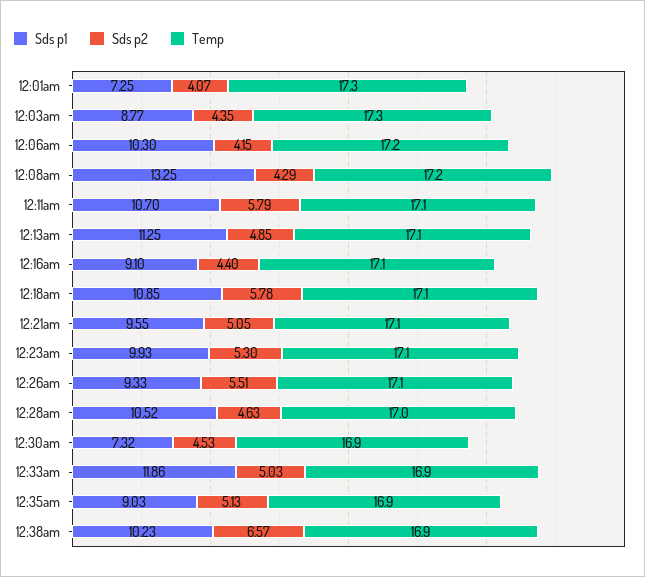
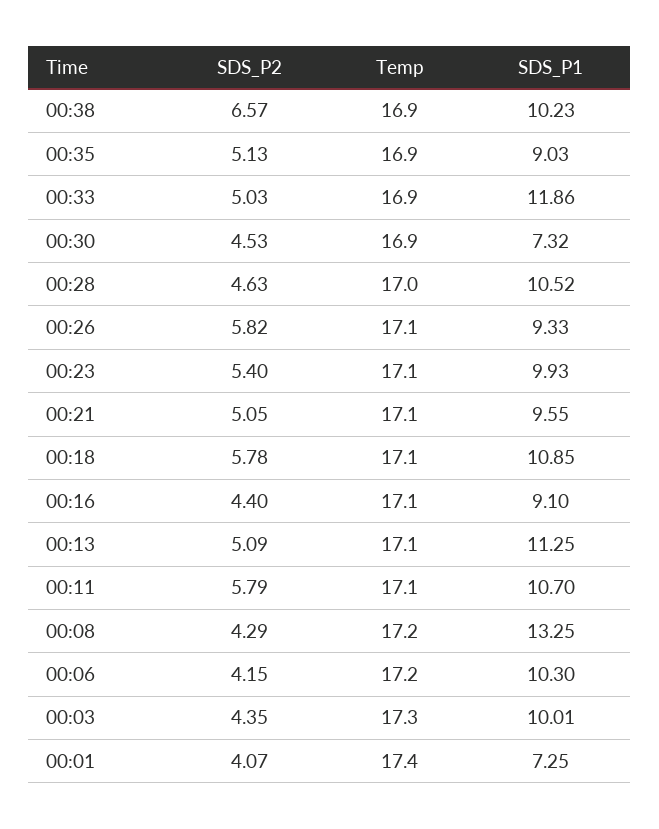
Temp, 12:01am: 17.3 -> 17.4
Sds p1, 12:03am: 8.77 -> 10.01
Sds p2, 12:13am: 4.85 -> 5.09
Sds p2, 12:23am: 5.3 -> 5.4
Sds p2, 12:26am: 5.51 -> 5.82

